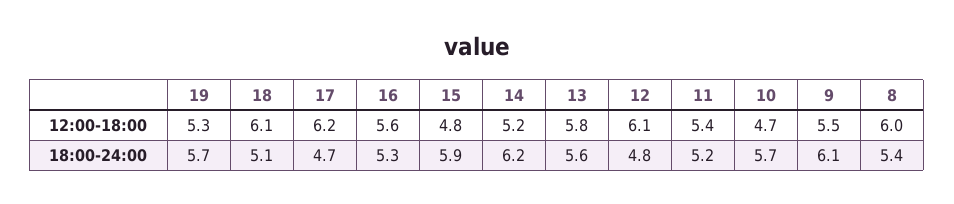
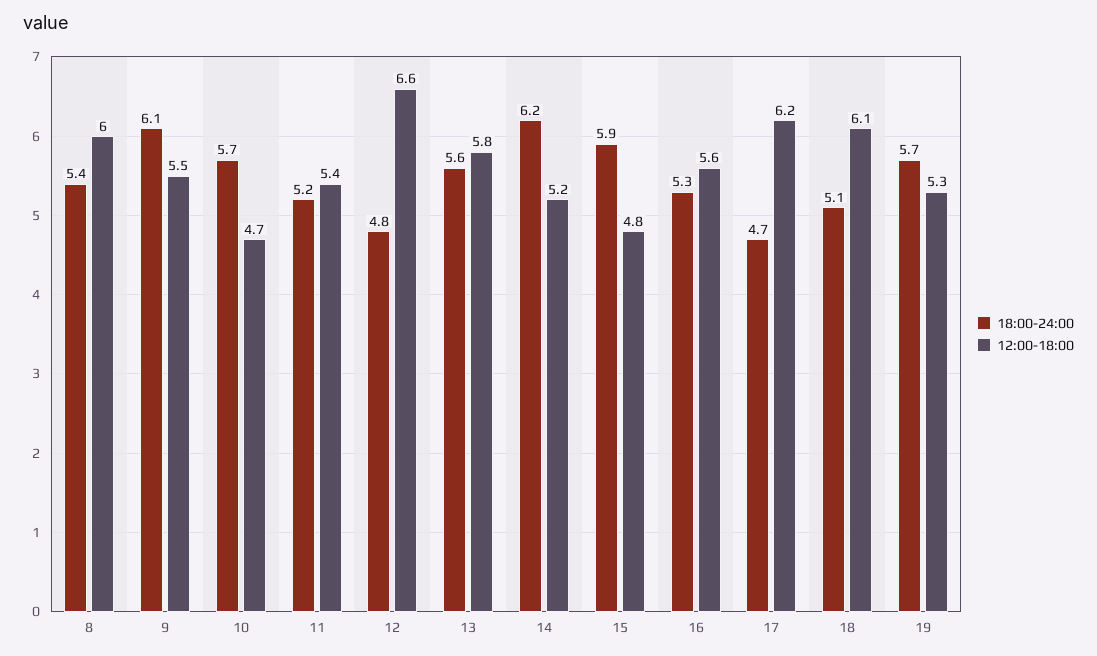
12:00-18:00, 12: 6.1 -> 6.6

